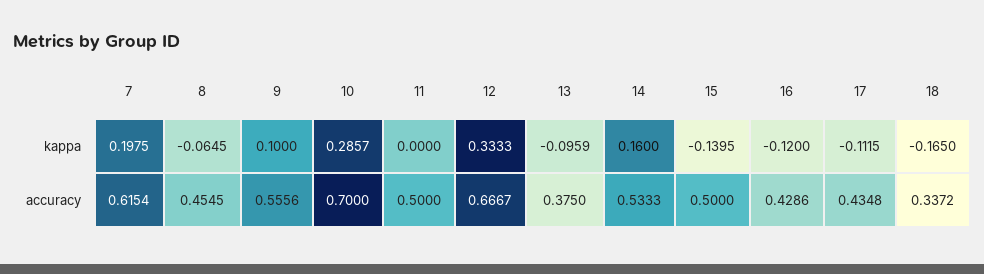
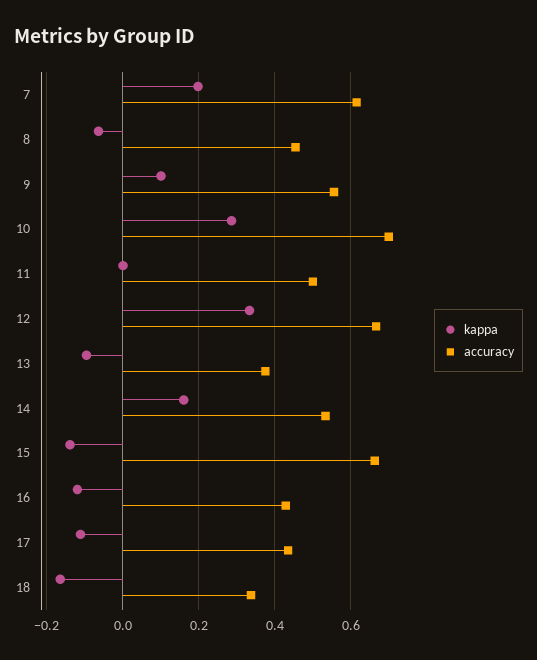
accuracy, 15: 0.5 -> 0.66

